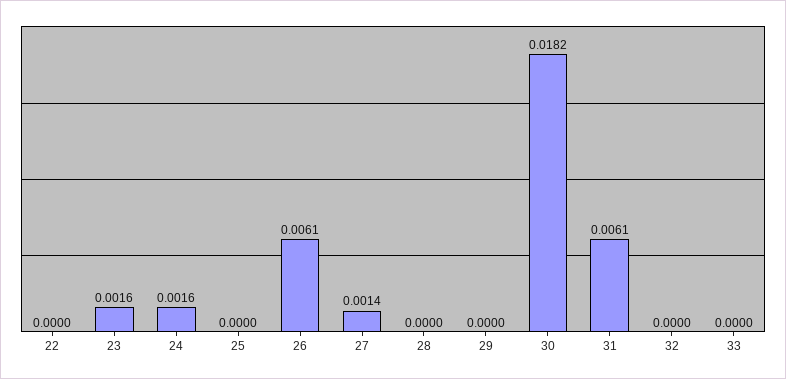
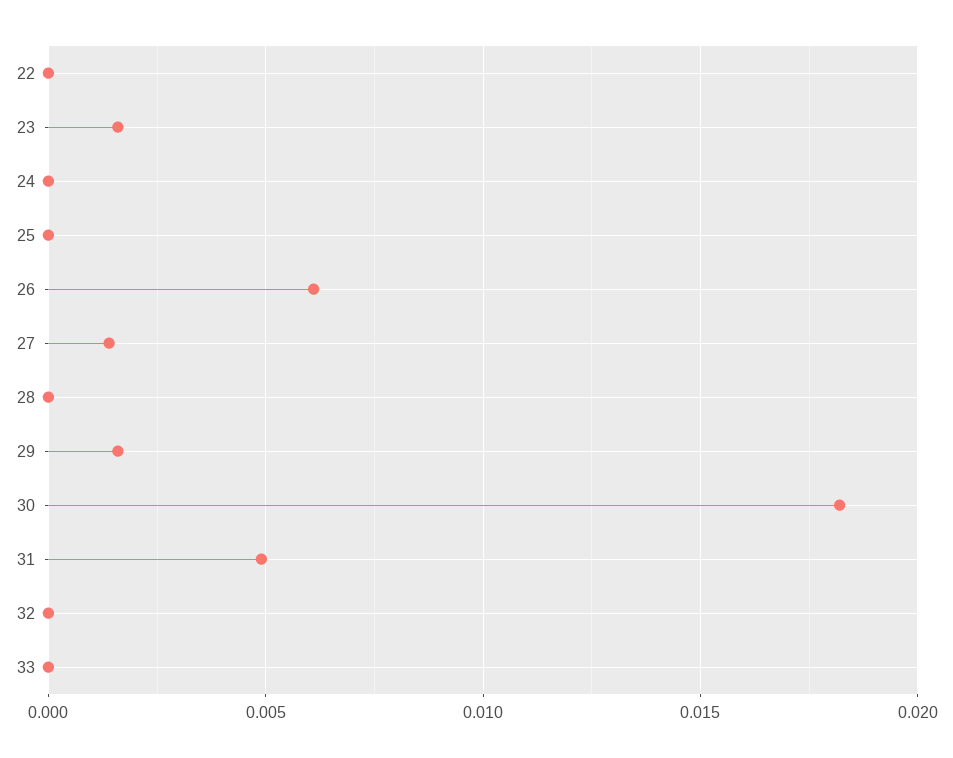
24: 0.0016 -> 0
29: 0 -> 0.0015
31: 0.0061 -> 0.005

